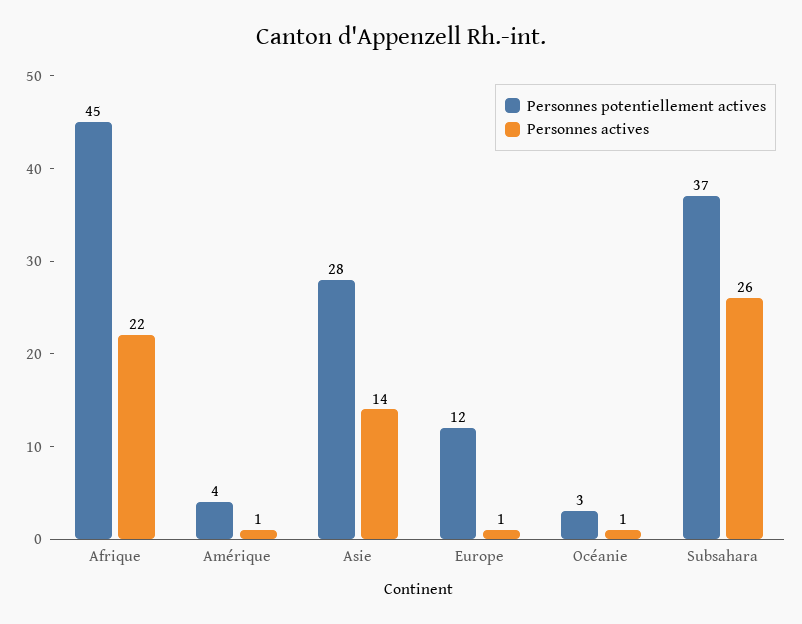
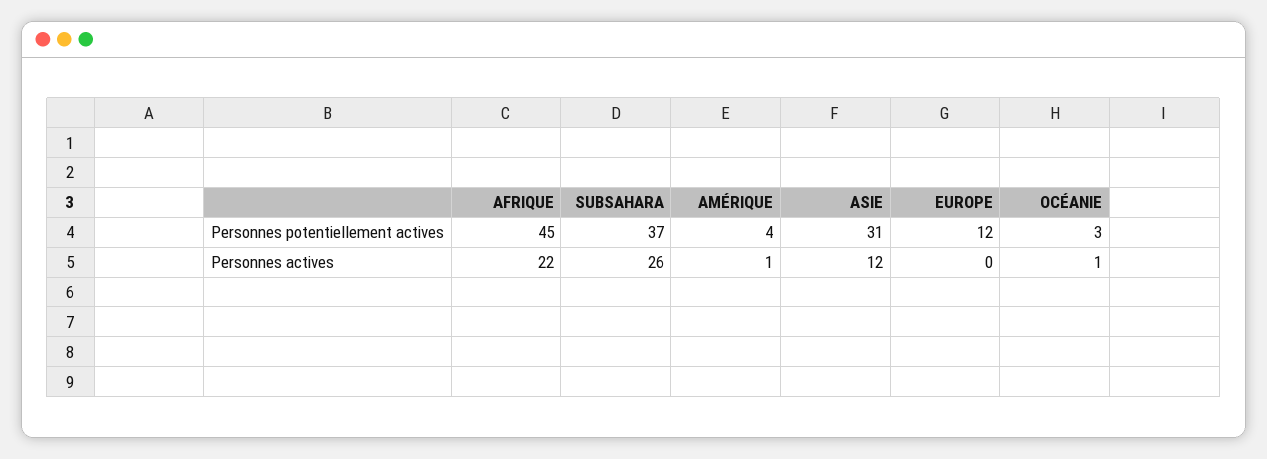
Personnes potentiellement actives, Asie: 28 -> 31
Personnes actives, Asie: 14 -> 12
Personnes actives, Europe: 1 -> 0

